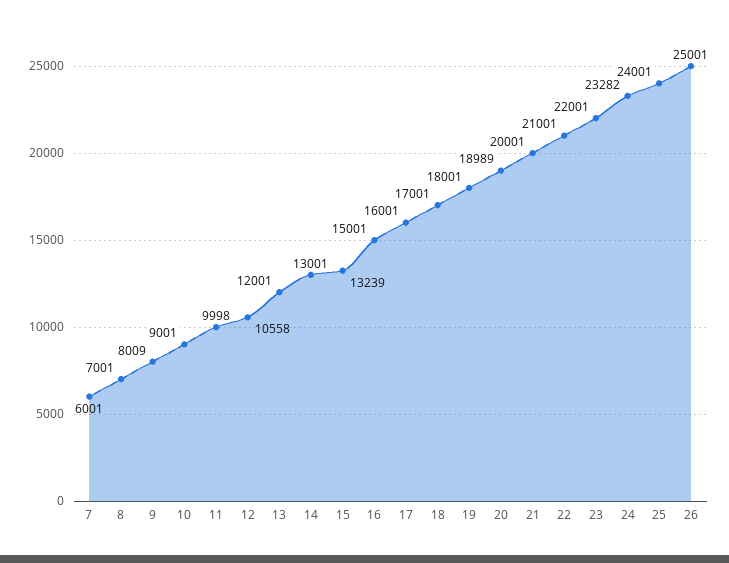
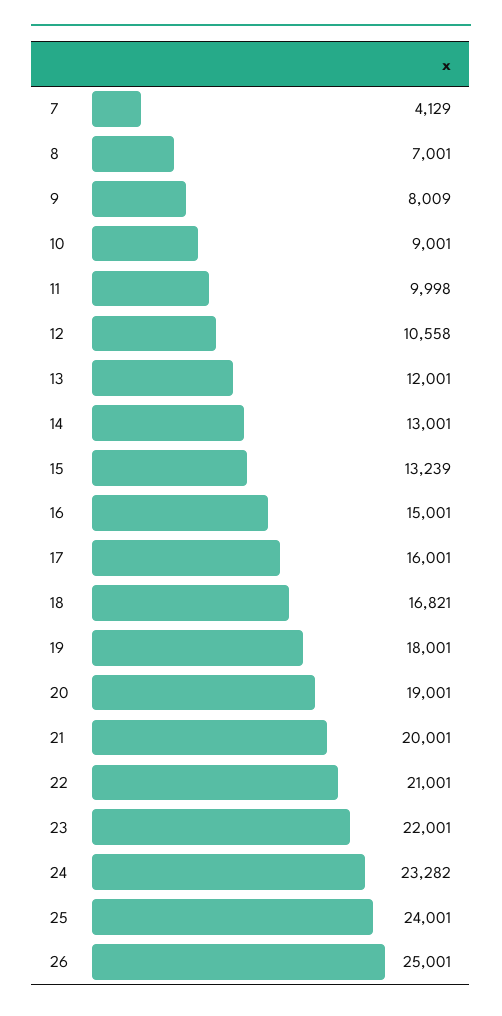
7: 6001 -> 4129
18: 17001 -> 16821
20: 18989 -> 19001

